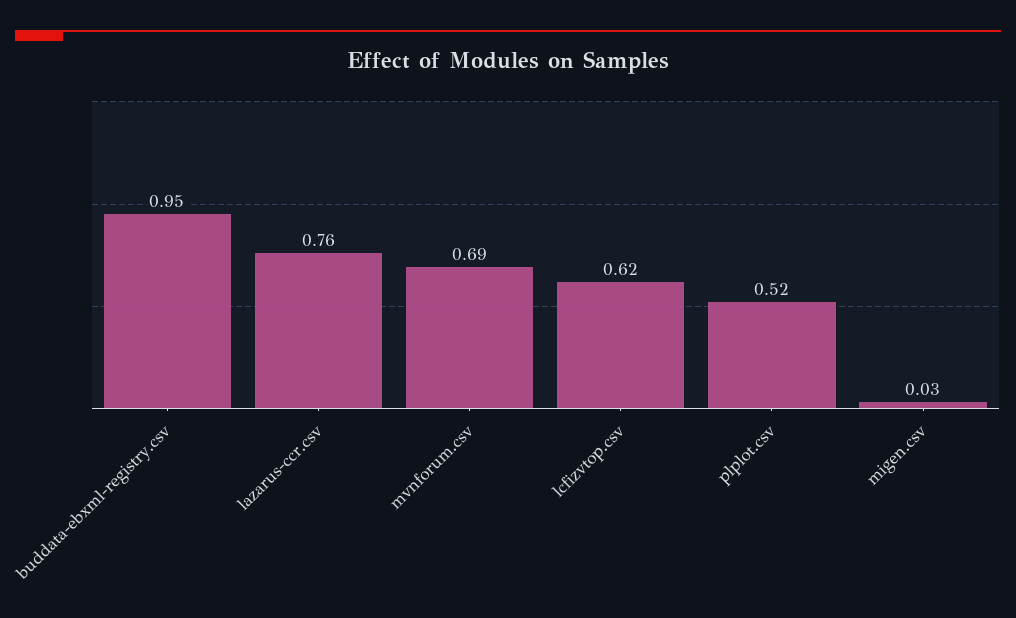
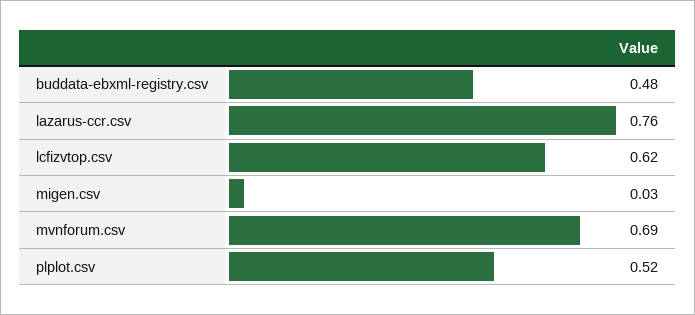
buddata-ebxml-registry.csv: 0.95 -> 0.48

